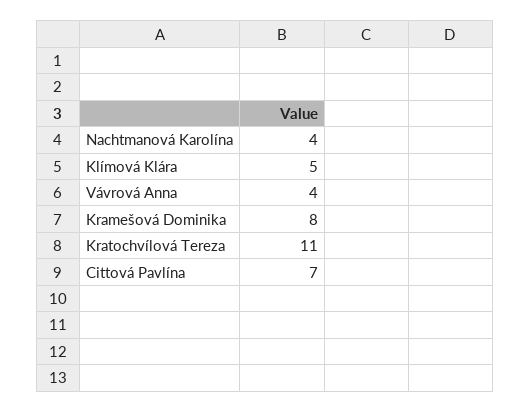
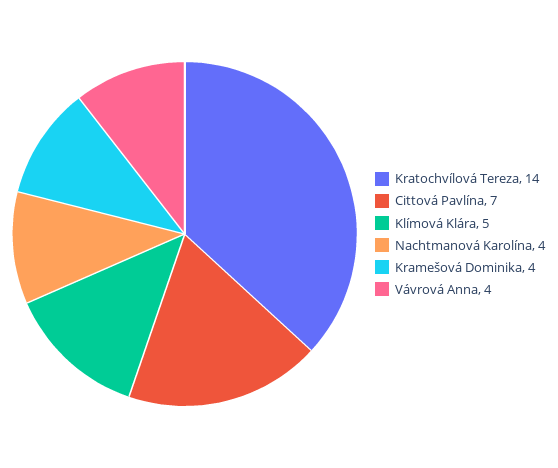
Kramešová Dominika: 8 -> 4
Kratochvílová Tereza: 11 -> 14

